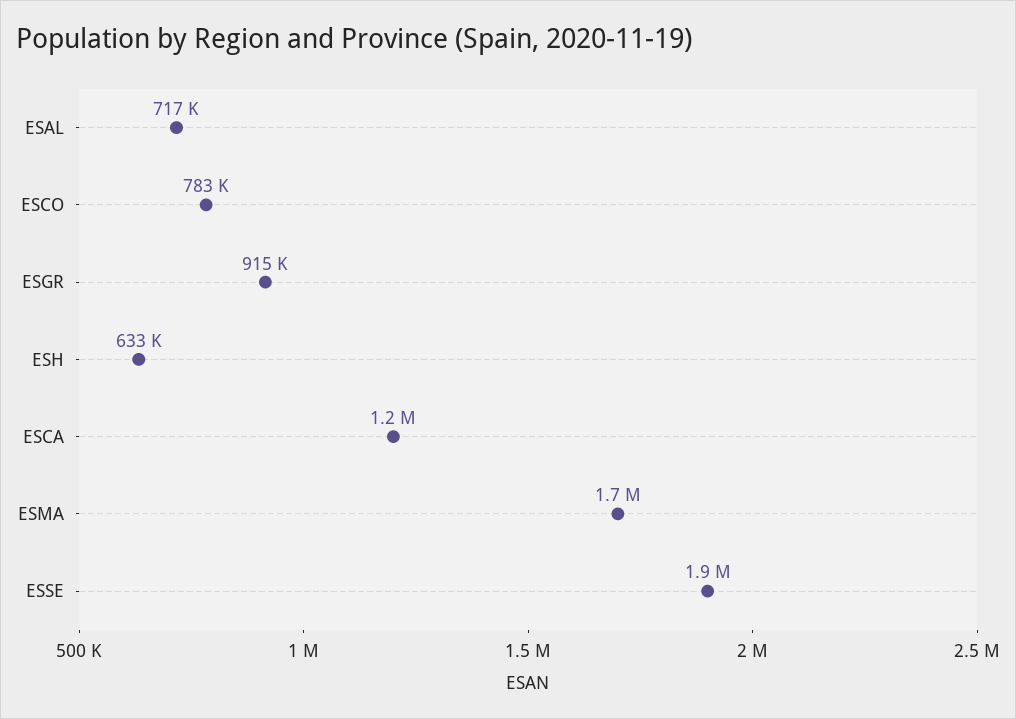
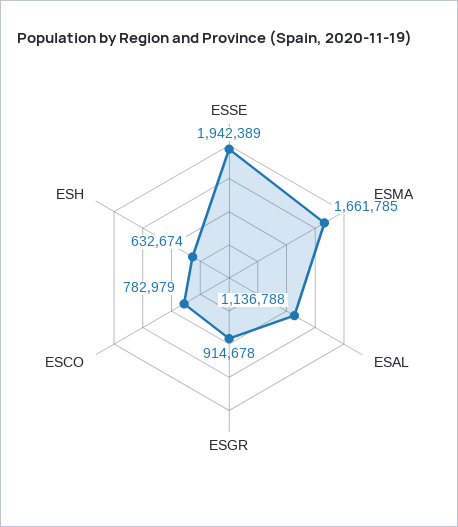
ESAL: 717000 -> 1136788
ESCA: 1200000 -> none

